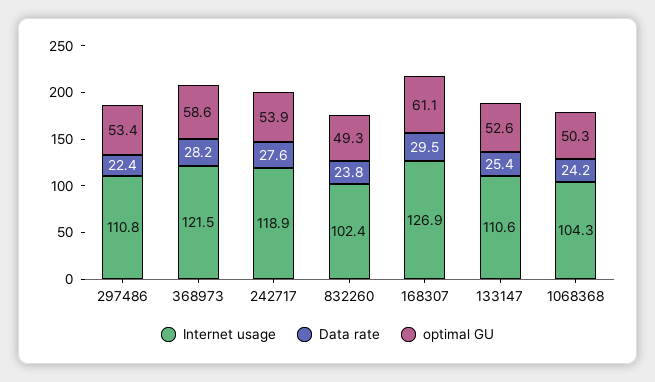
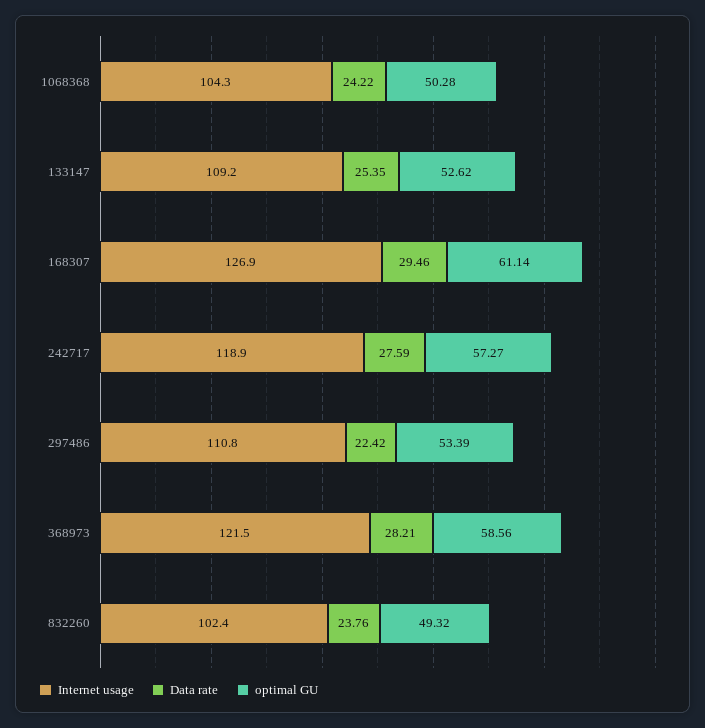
optimal GU, 242717: 53.9 -> 57.27
Internet usage, 133147: 110.6 -> 109.2

